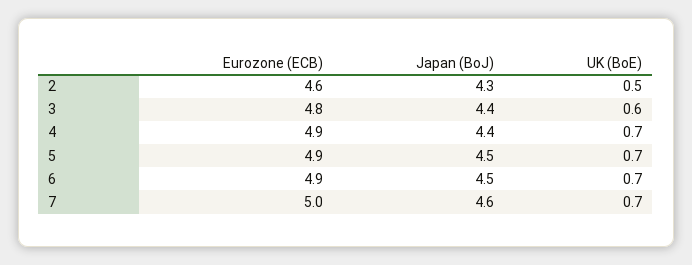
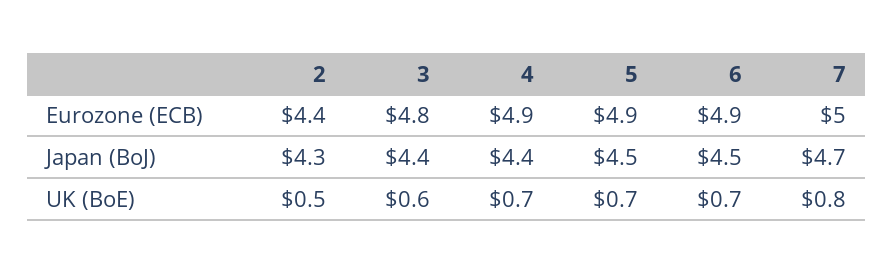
Eurozone (ECB), 2: 4.6 -> 4.4
Japan (BoJ), 7: 4.6 -> 4.7
UK (BoE), 7: 0.7 -> 0.8

